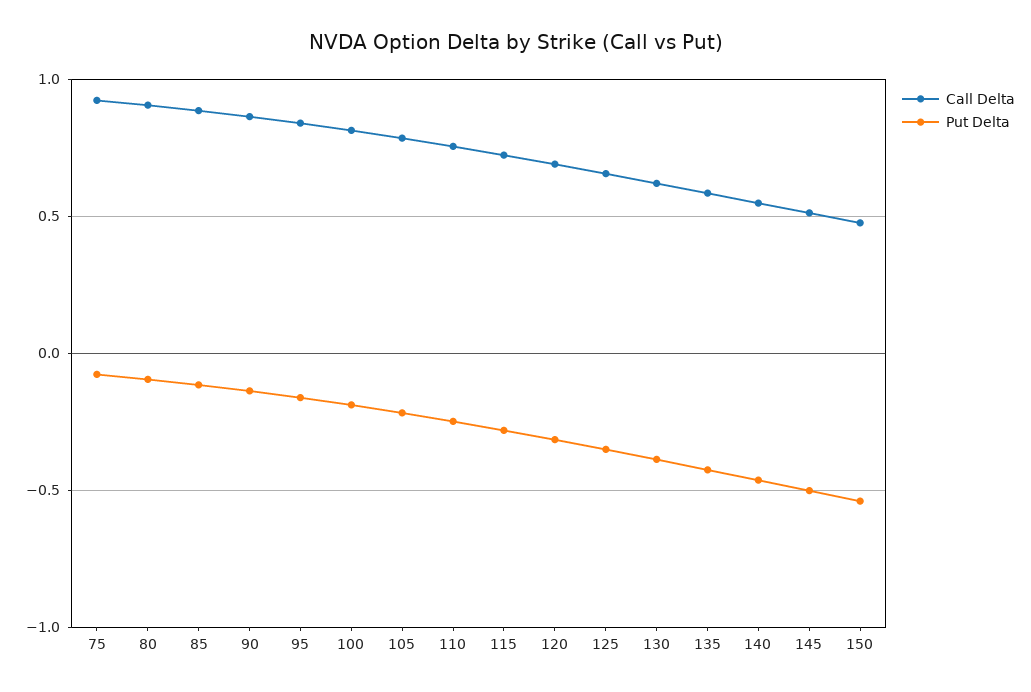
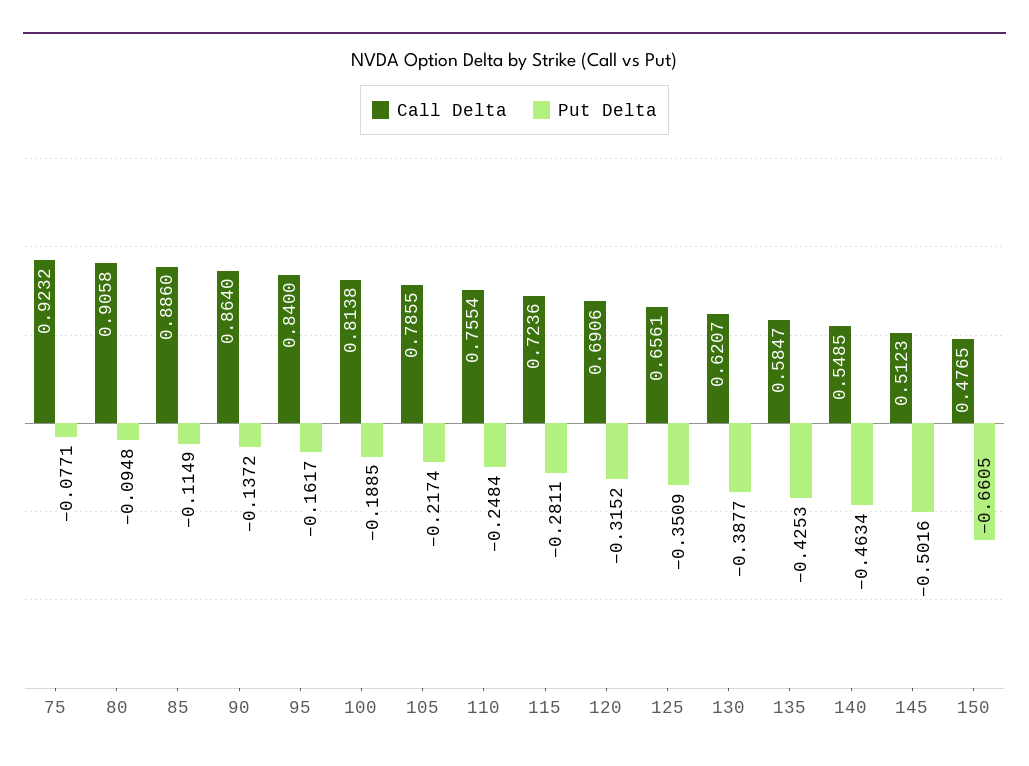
Put Delta, 150: -0.55 -> -0.6605

